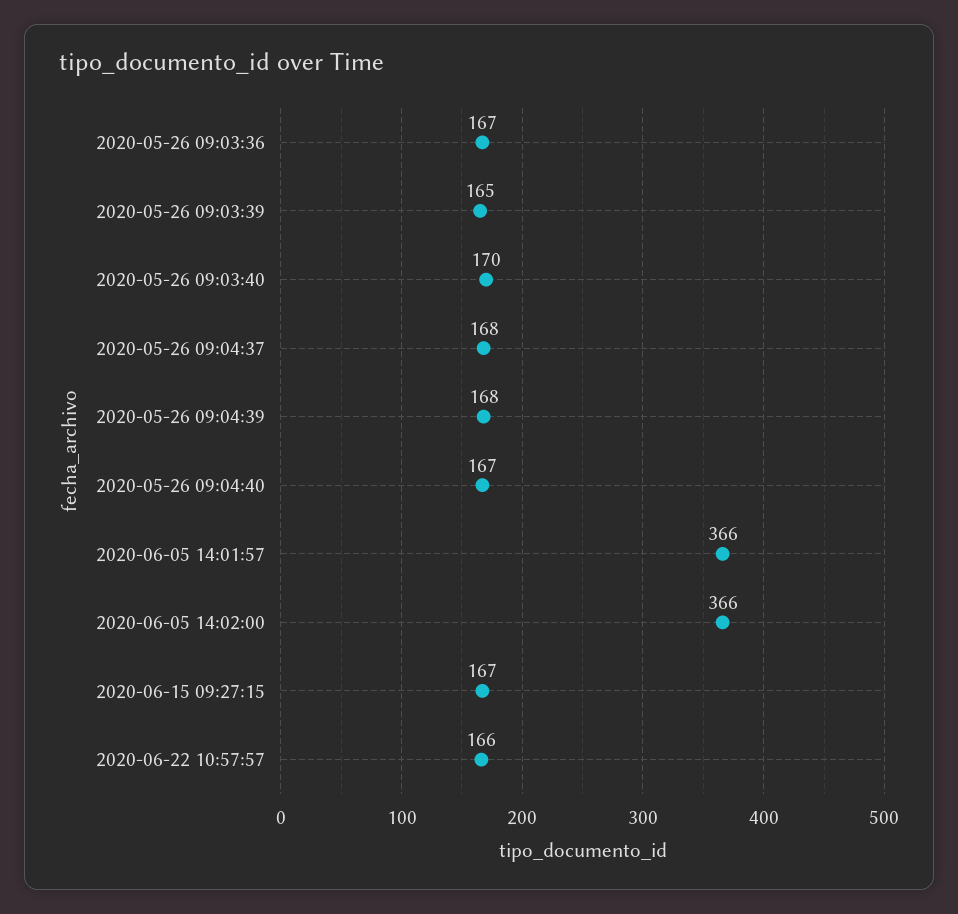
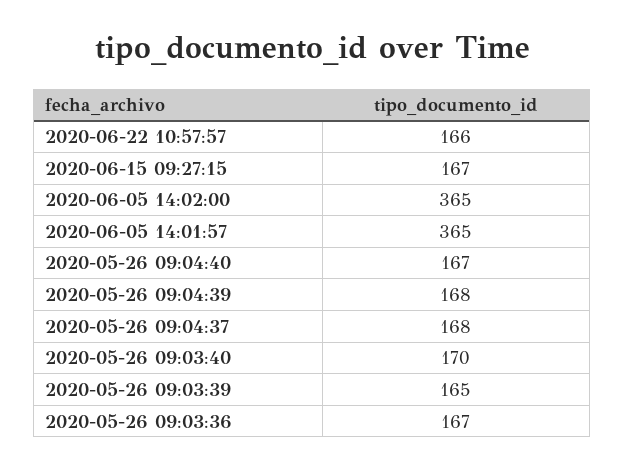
2020-06-05 14:01:57: 366 -> 365
2020-06-05 14:02:00: 366 -> 365

